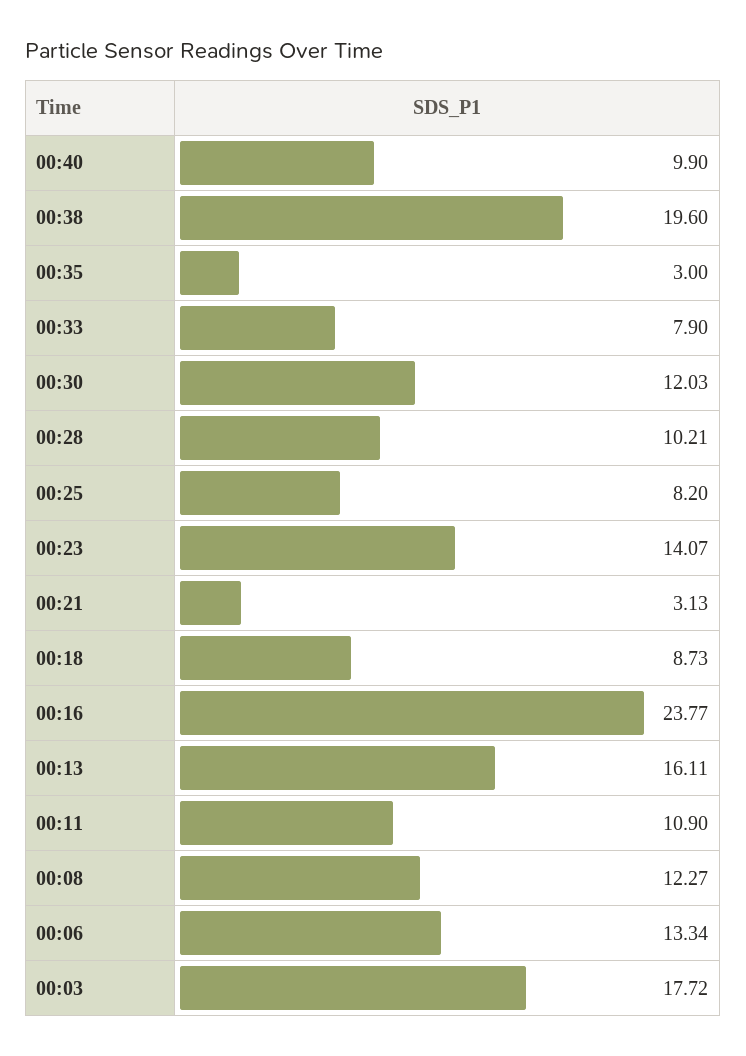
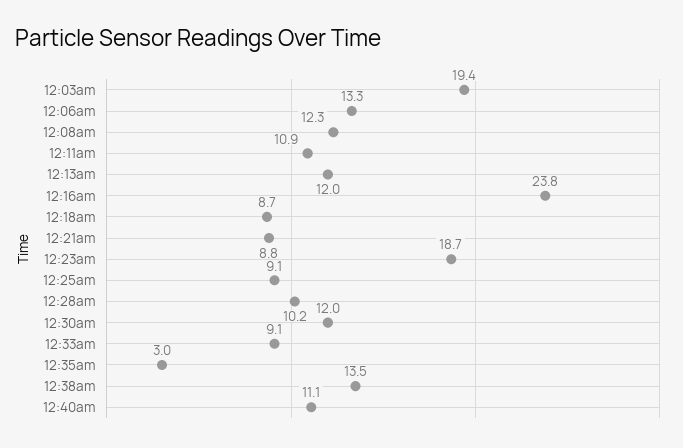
00:40: 9.9 -> 11.1
00:38: 19.6 -> 13.5
00:33: 7.9 -> 9.1
00:25: 8.2 -> 9.1
00:23: 14.07 -> 18.7
00:21: 3.13 -> 8.8
00:13: 16.11 -> 12
00:03: 17.72 -> 19.4

